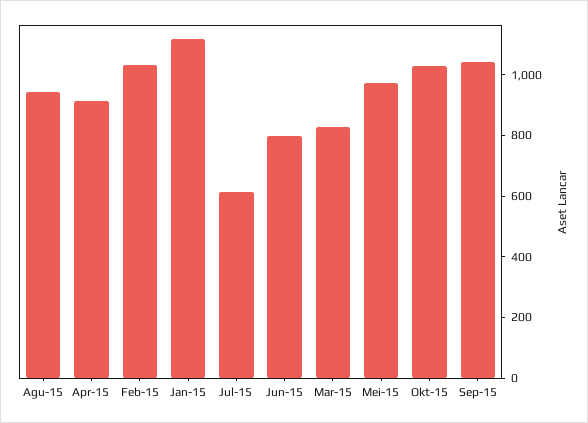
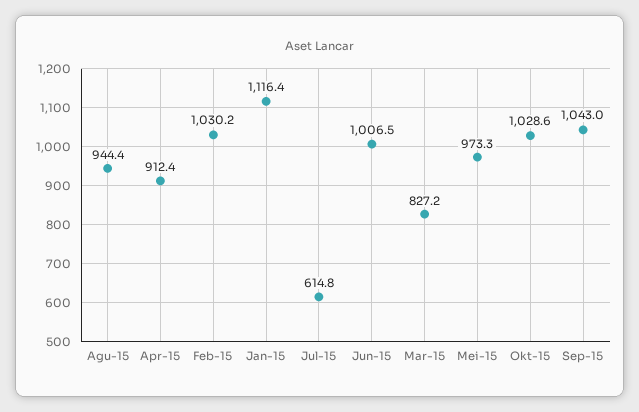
Jun-15: 800 -> 1006.5

